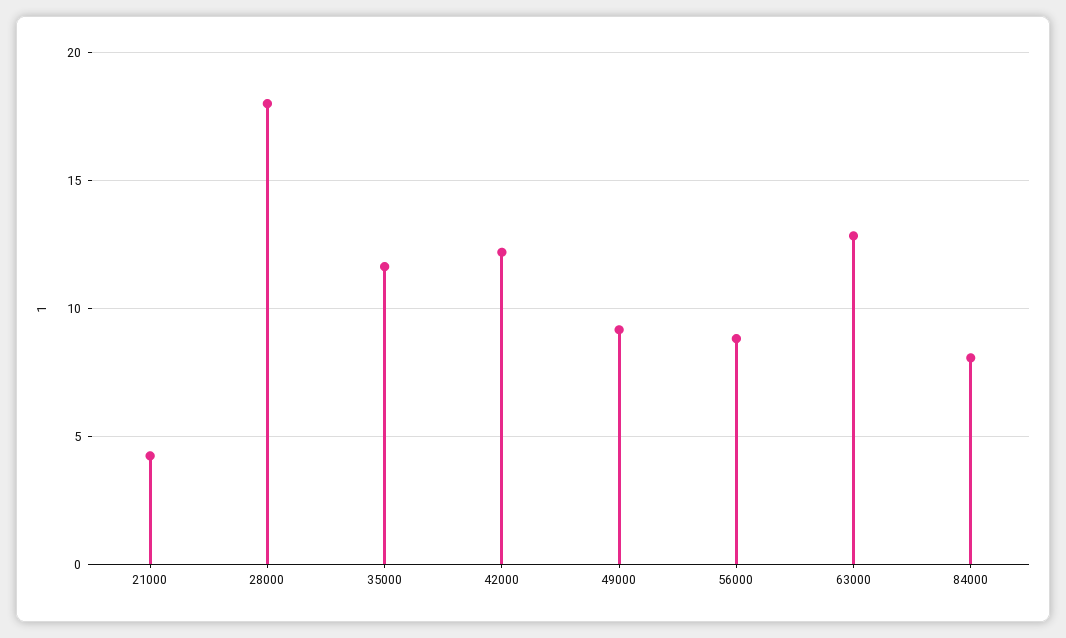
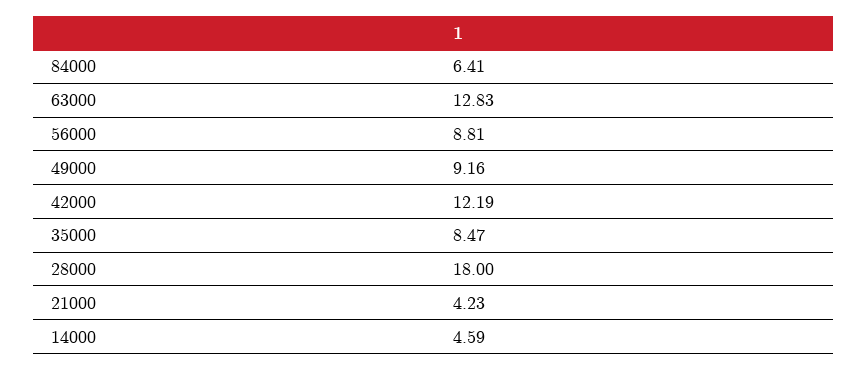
35000: 11.5 -> 8.47
84000: 8 -> 6.41
14000: none -> 4.59

